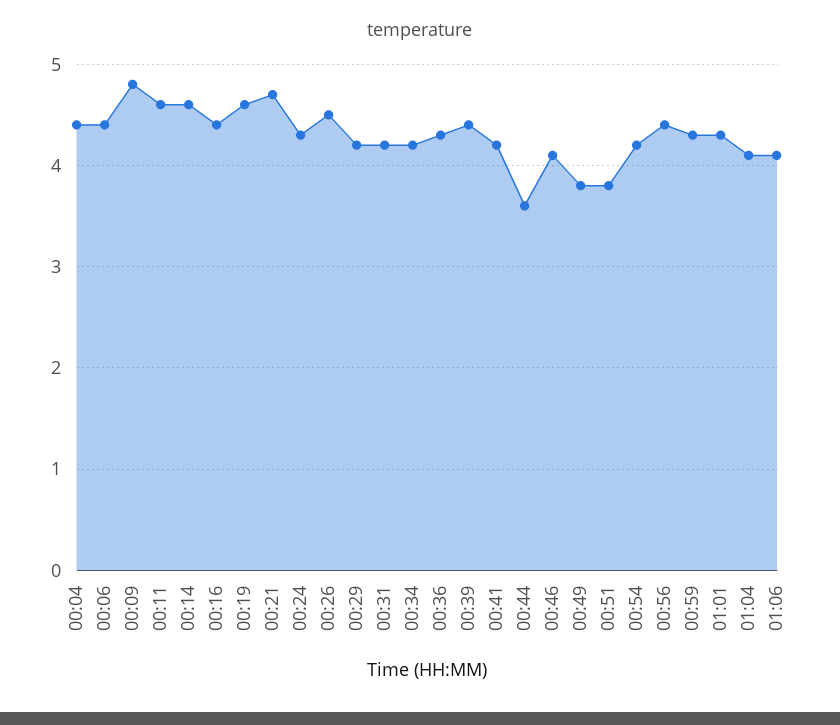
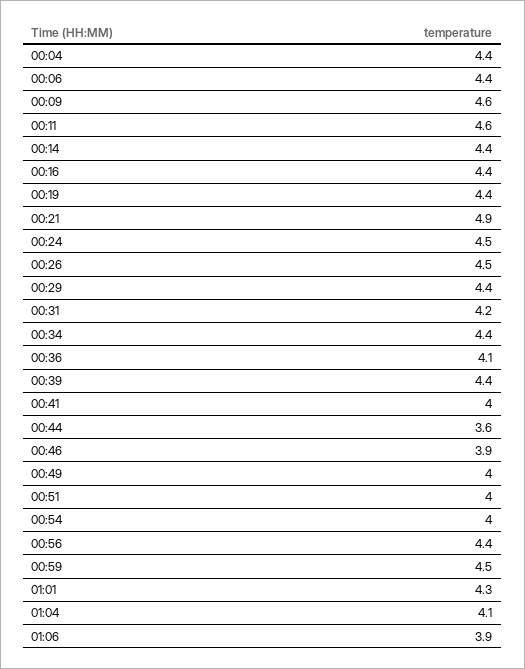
00:09: 4.8 -> 4.6
00:14: 4.6 -> 4.4
00:19: 4.6 -> 4.4
00:21: 4.7 -> 4.9
00:24: 4.3 -> 4.5
00:29: 4.2 -> 4.4
00:34: 4.2 -> 4.4
00:36: 4.3 -> 4.1
00:41: 4.2 -> 4
00:46: 4.1 -> 3.9
00:49: 3.8 -> 4
00:51: 3.8 -> 4
00:54: 4.2 -> 4
00:59: 4.3 -> 4.5
01:06: 4.1 -> 3.9

